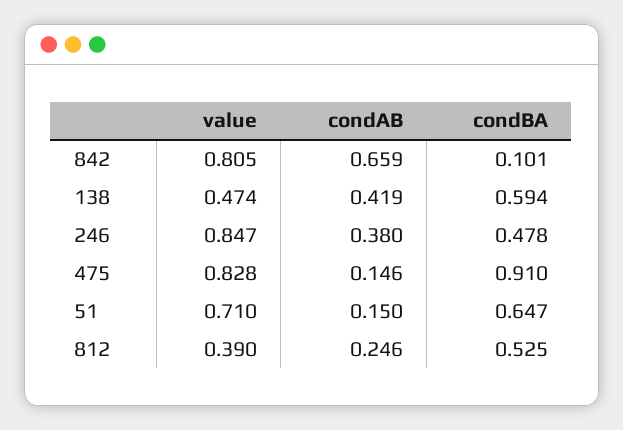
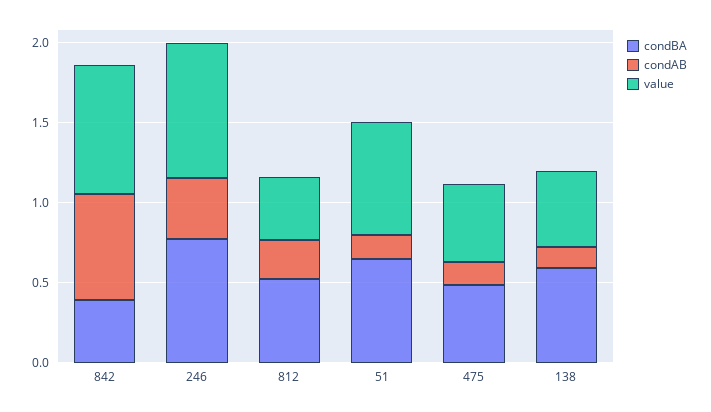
condBA, 842: 0.101 -> 0.4
condAB, 138: 0.419 -> 0.1
condBA, 246: 0.478 -> 0.8
value, 475: 0.828 -> 0.5
condBA, 475: 0.91 -> 0.5

